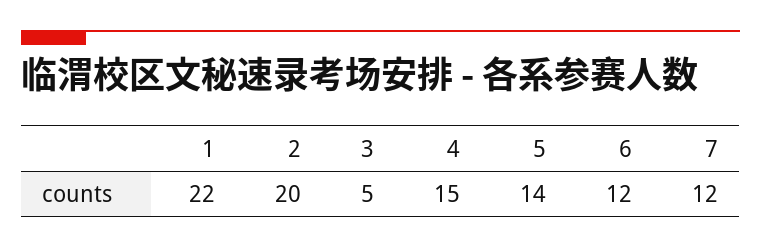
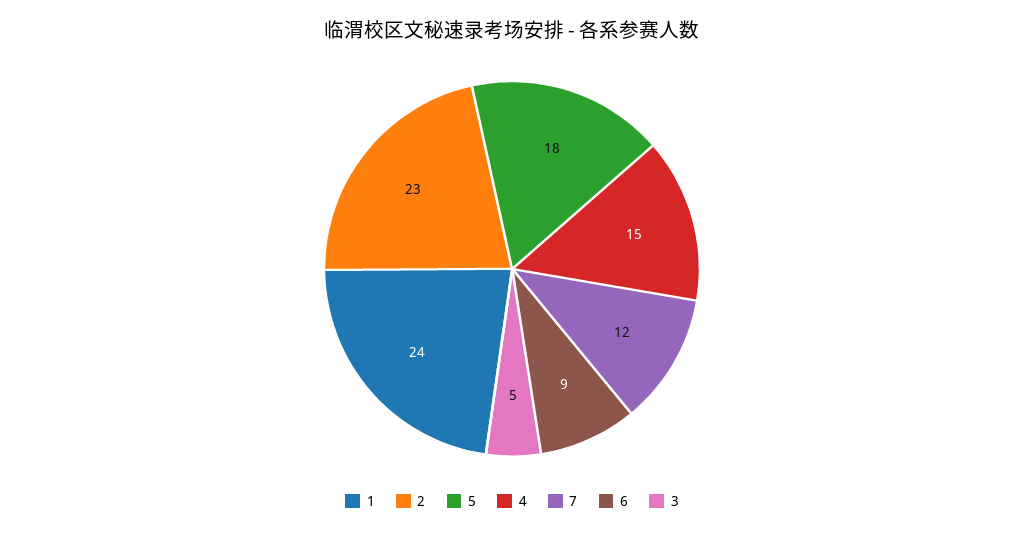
1: 22 -> 24
2: 20 -> 23
5: 14 -> 18
6: 12 -> 9

